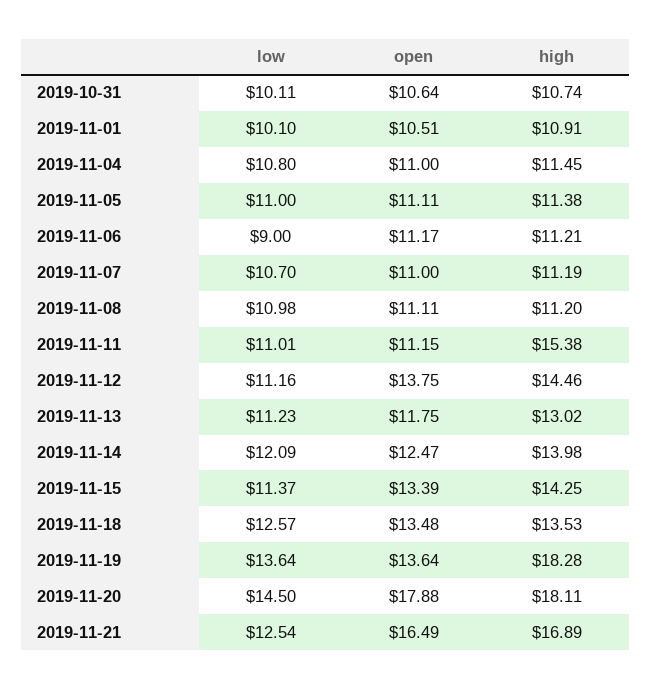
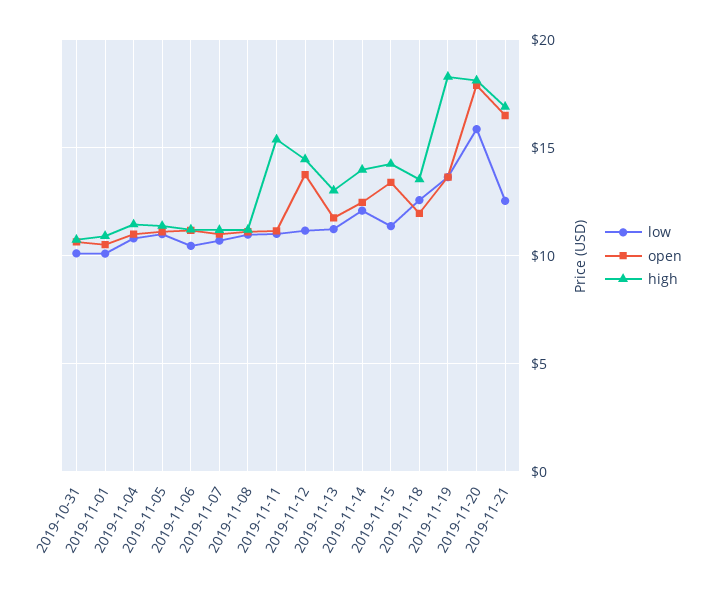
low, 2019-11-06: 9 -> 10.5
open, 2019-11-18: 13.48 -> 12
low, 2019-11-20: 14.5 -> 16

